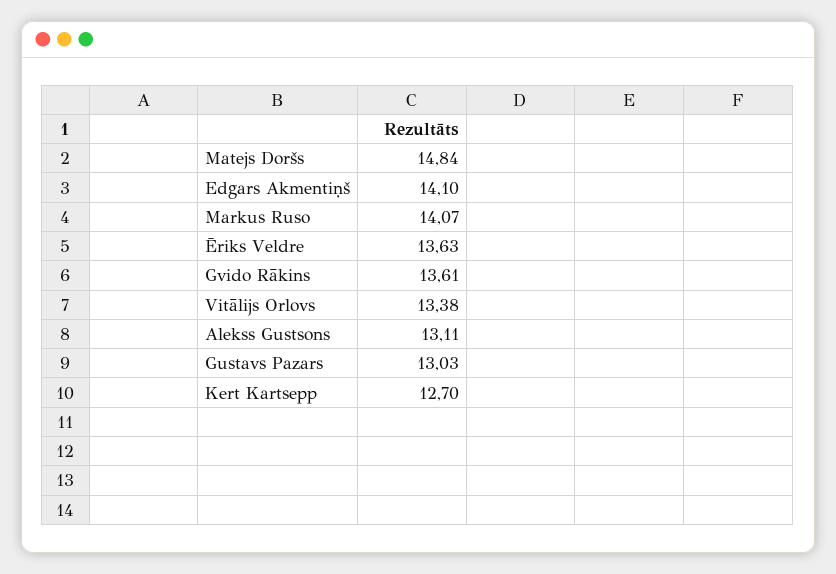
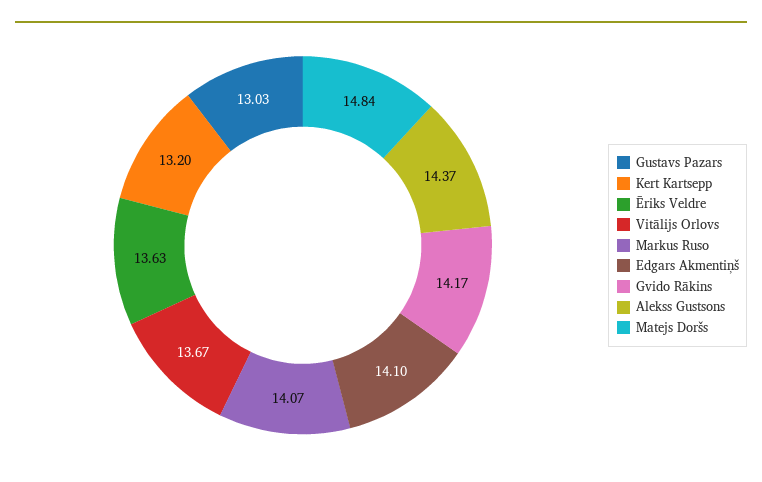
Gvido Rākins: 13.61 -> 14.17
Vitālijs Orlovs: 13.38 -> 13.67
Alekss Gustsons: 13.11 -> 14.37
Kert Kartsepp: 12.7 -> 13.2

